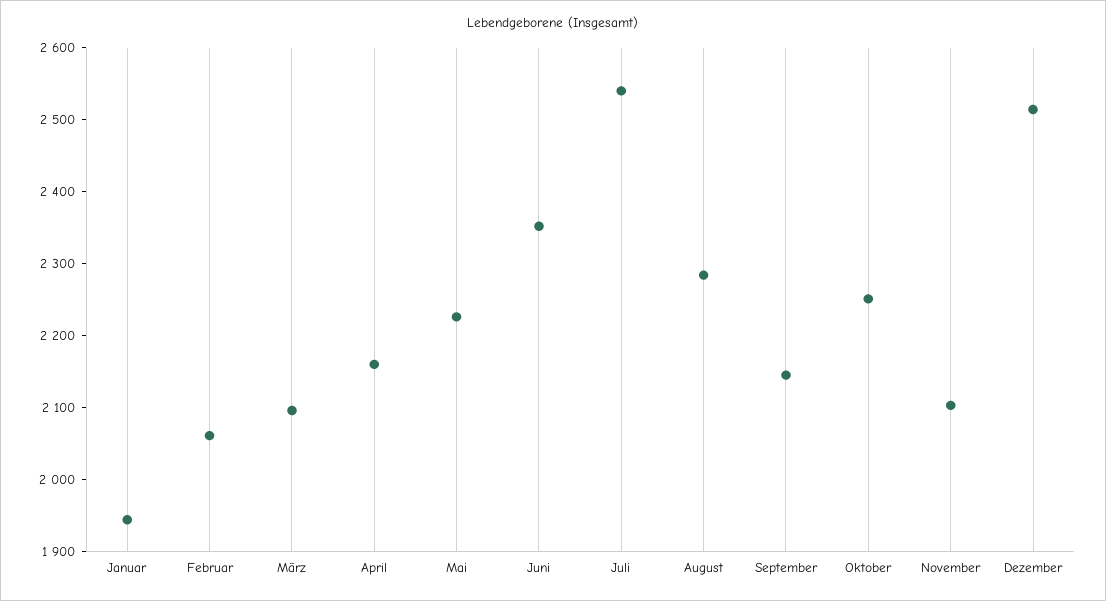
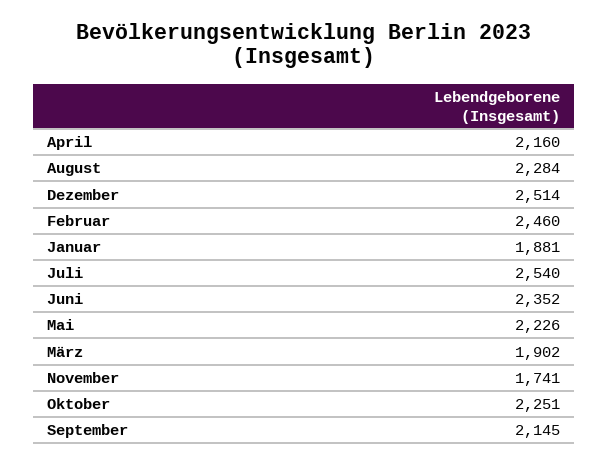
Januar: 1940 -> 1881
Februar: 2060 -> 2460
März: 2100 -> 1902
November: 2100 -> 1741

